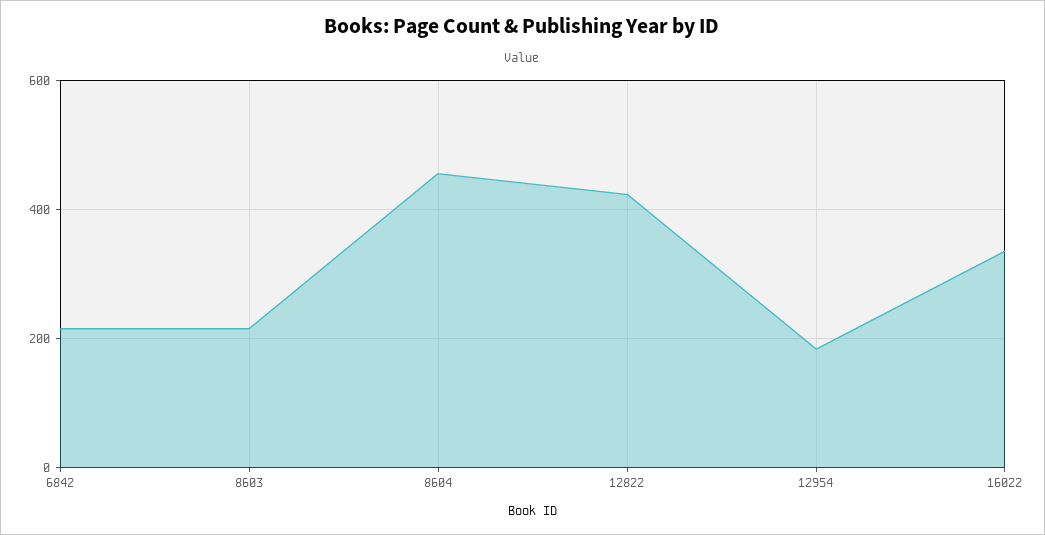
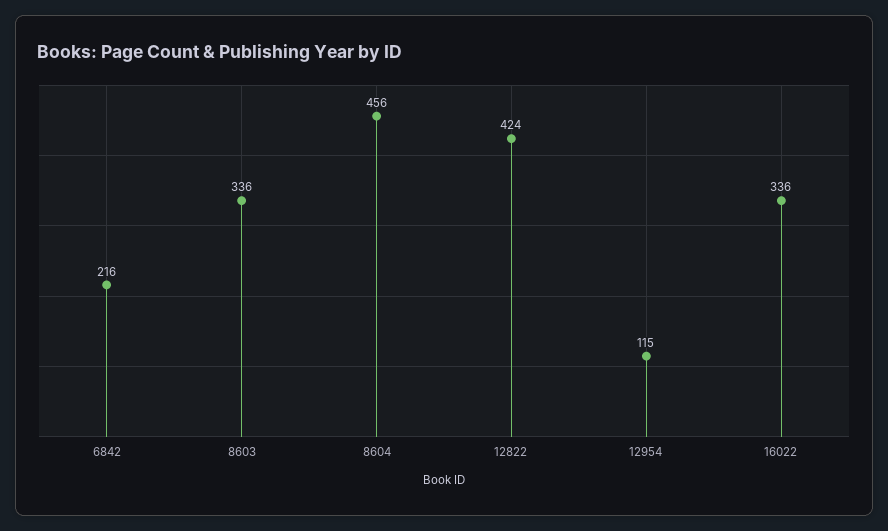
8603: 220 -> 336
12954: 180 -> 115

